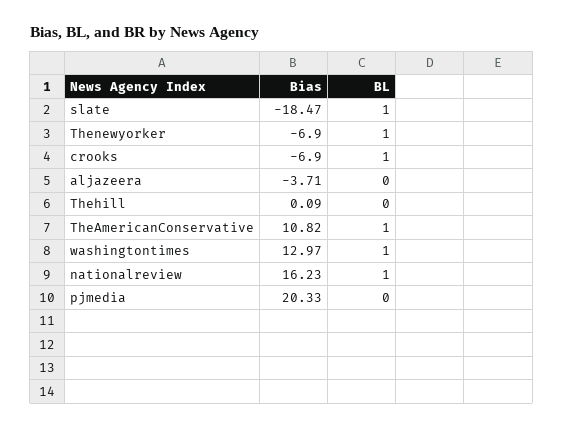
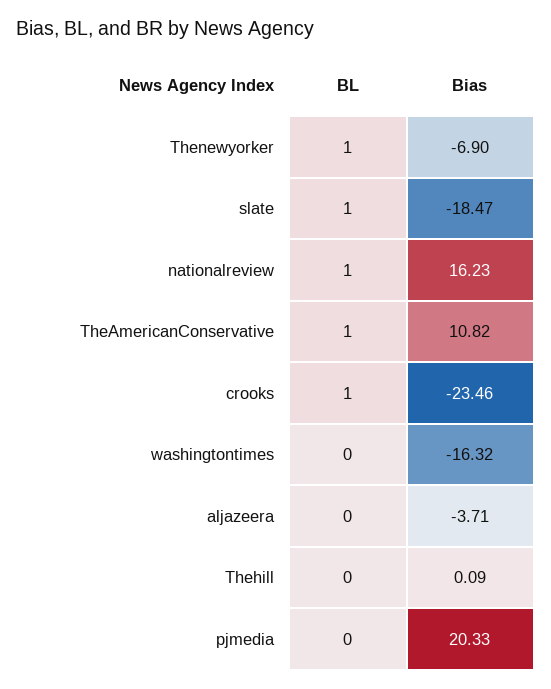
Bias, crooks: -6.9 -> -23.46
Bias, washingtontimes: 12.97 -> -16.32
BL, washingtontimes: 1 -> 0

